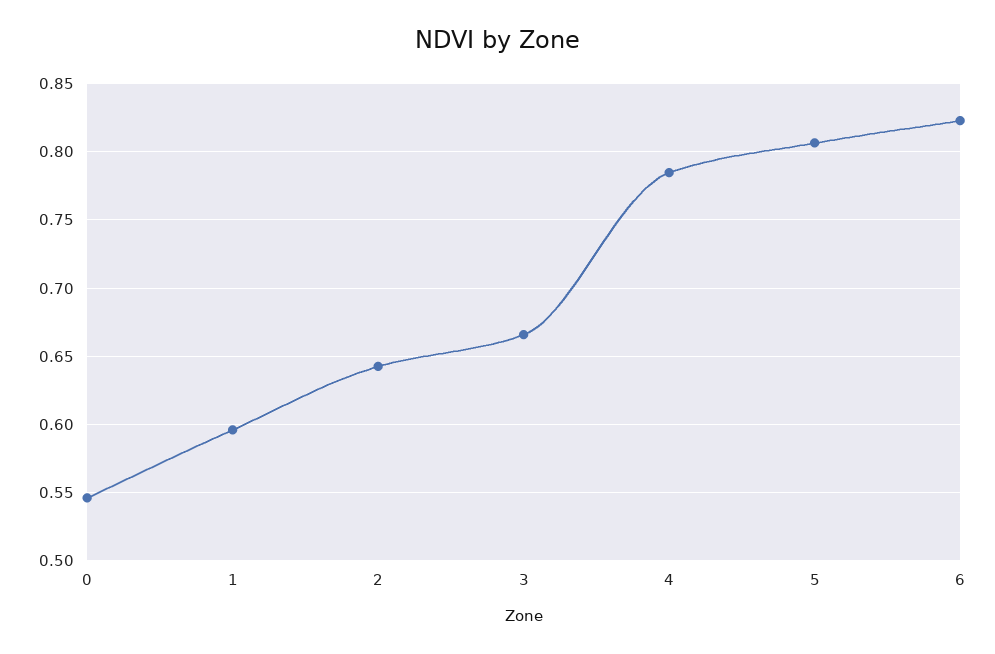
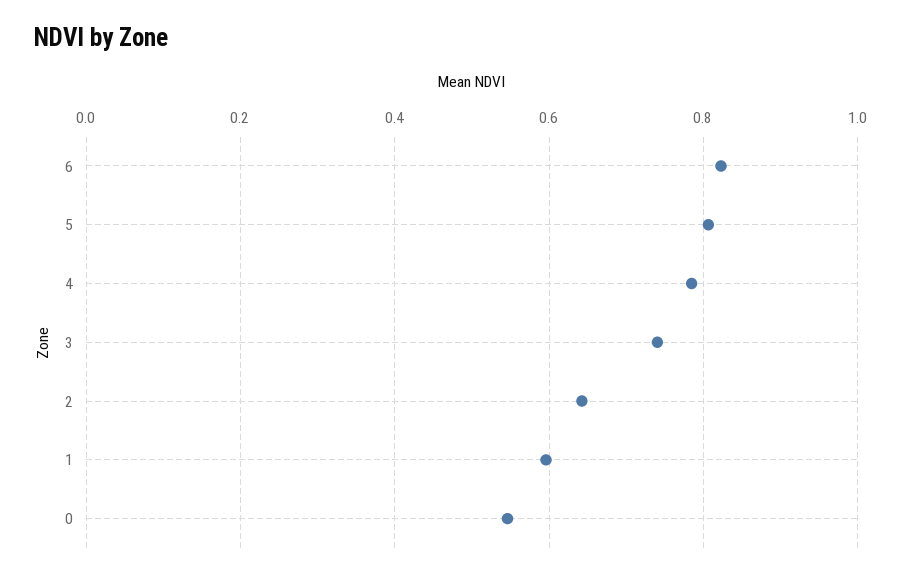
3: 0.665 -> 0.74

